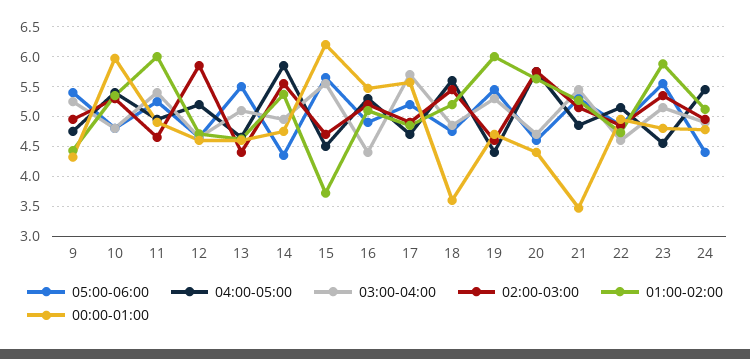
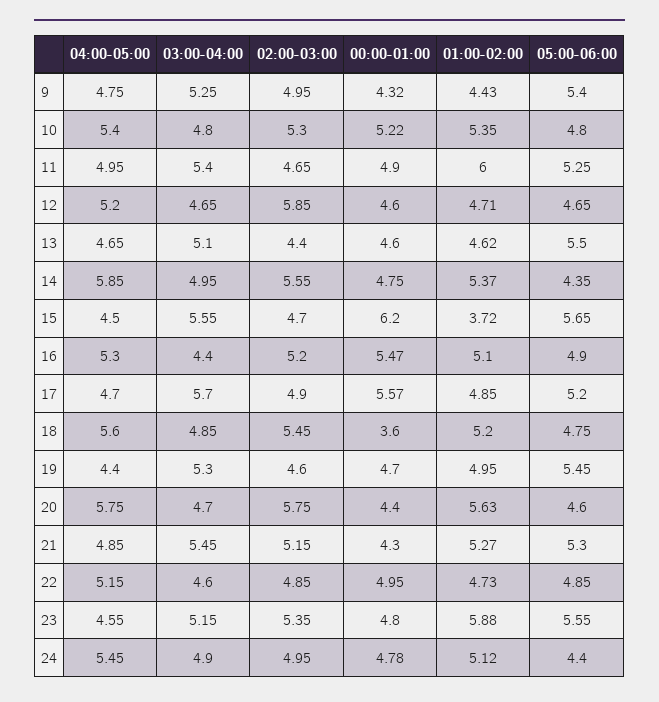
00:00-01:00, 10: 6 -> 5.22
01:00-02:00, 19: 6 -> 4.95
00:00-01:00, 21: 3.5 -> 4.3

